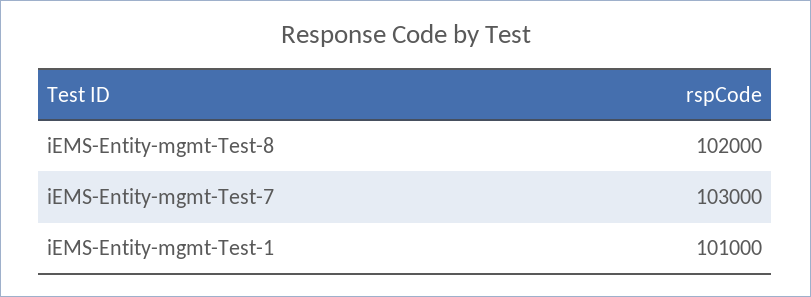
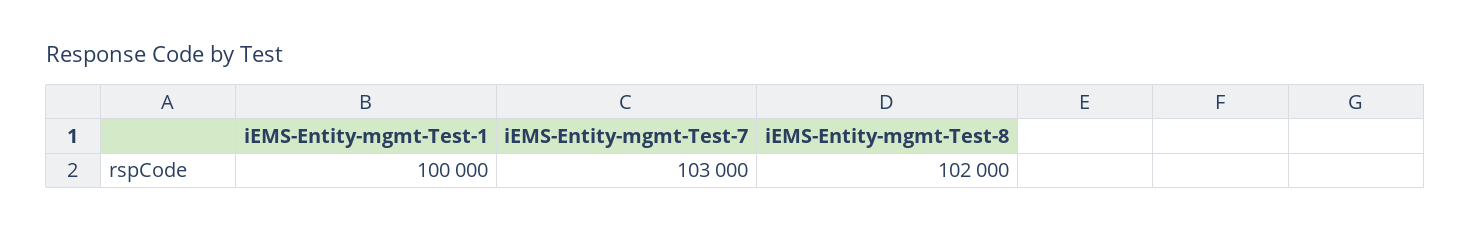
iEMS-Entity-mgmt-Test-1: 101000 -> 100000

